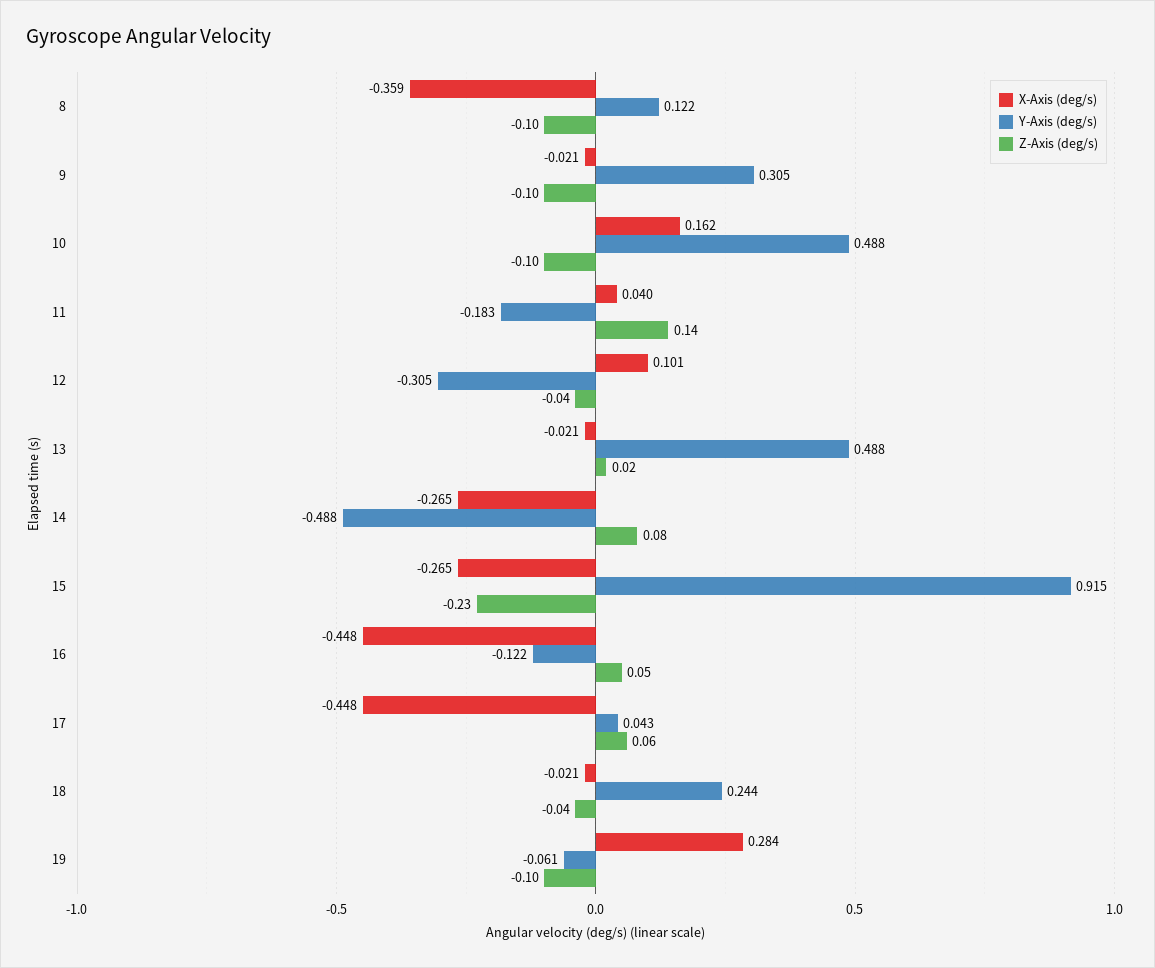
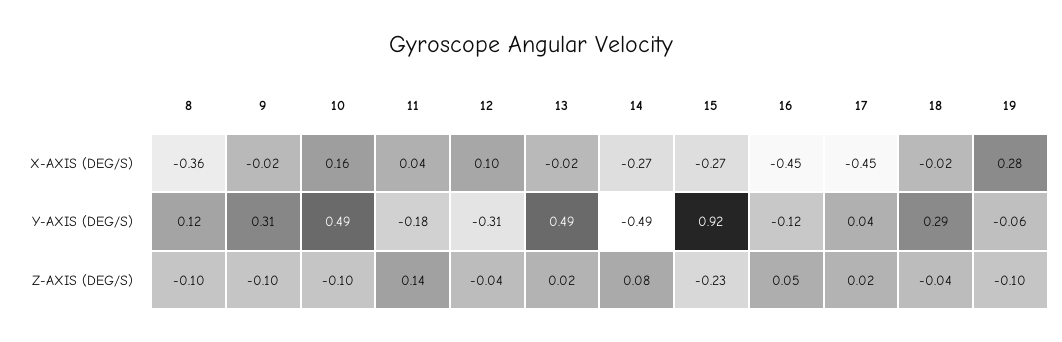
Z-Axis (deg/s), 17: 0.06 -> 0.02
Y-Axis (deg/s), 18: 0.244 -> 0.29

